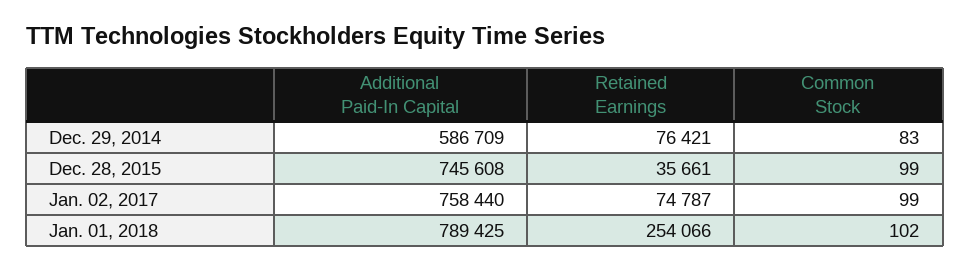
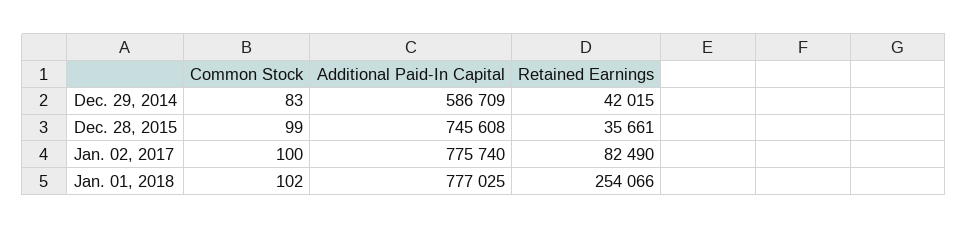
Retained Earnings, Dec. 29, 2014: 76421 -> 42015
Additional Paid-In Capital, Jan. 02, 2017: 758440 -> 775740
Retained Earnings, Jan. 02, 2017: 74787 -> 82490
Common Stock, Jan. 02, 2017: 99 -> 100
Additional Paid-In Capital, Jan. 01, 2018: 789425 -> 777025

